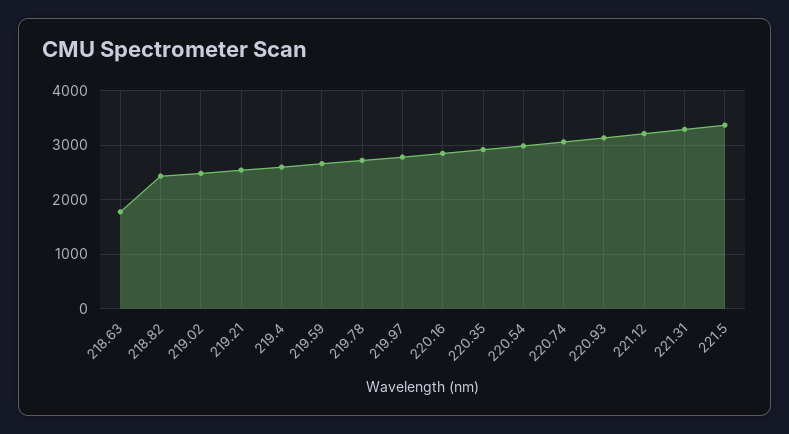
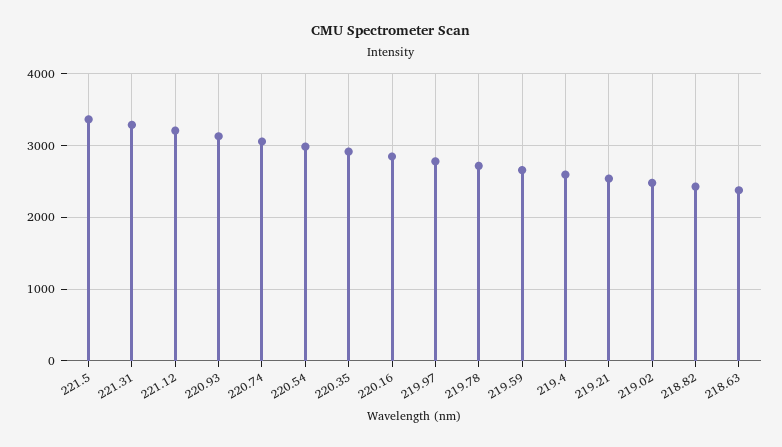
218.63: 1800 -> 2400

